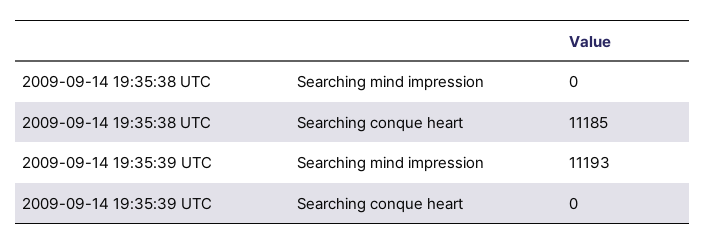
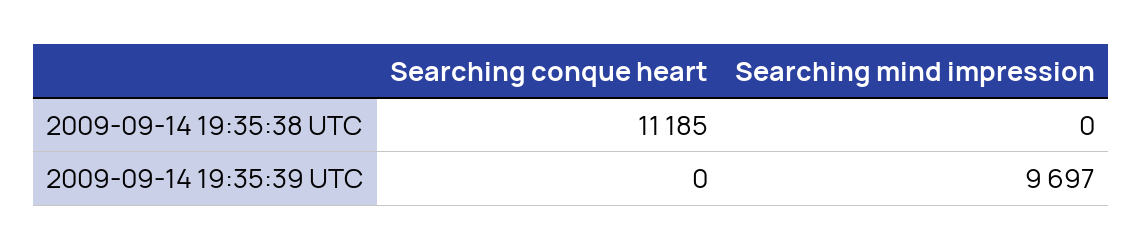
2009-09-14 19:35:39 UTC, Searching mind impression: 11193 -> 9697

